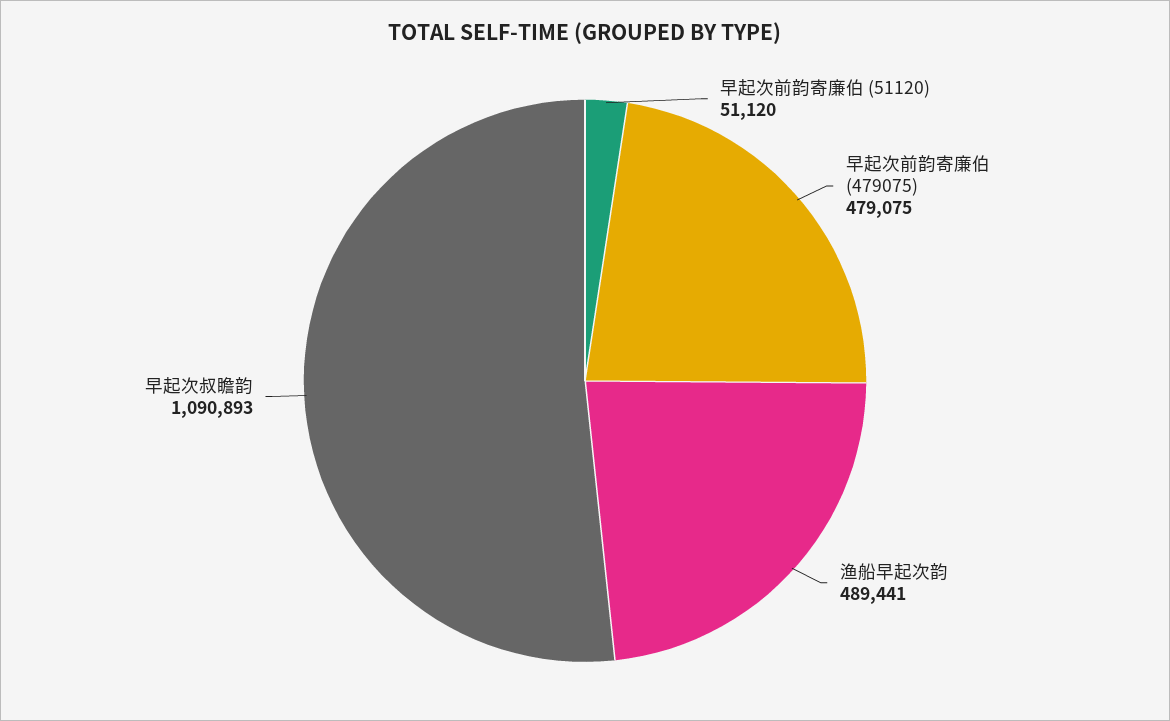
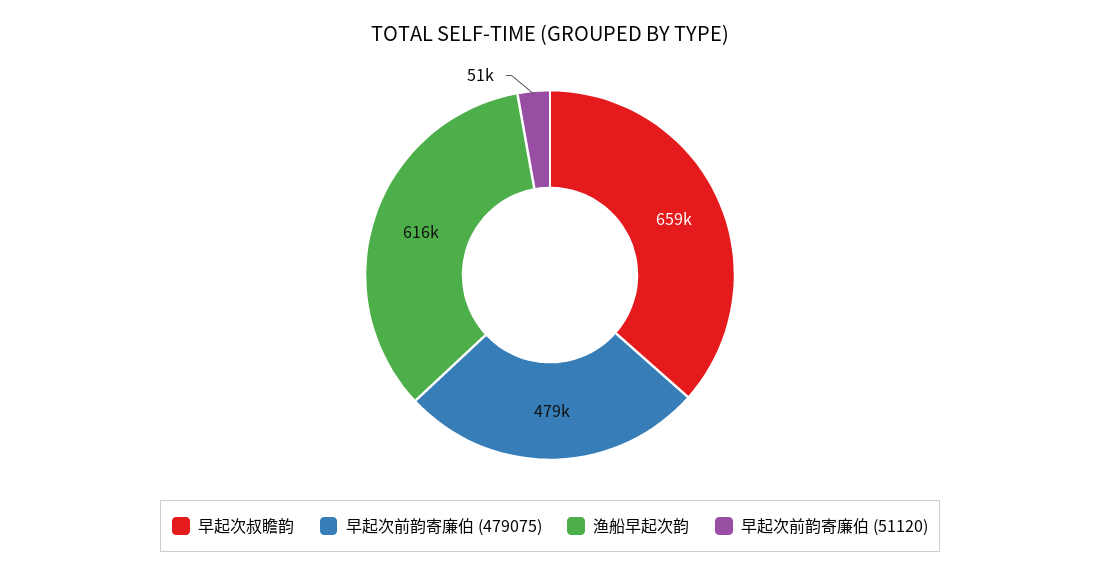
渔船早起次韵: 489441 -> 616000
早起次叔瞻韵: 1090893 -> 659000

